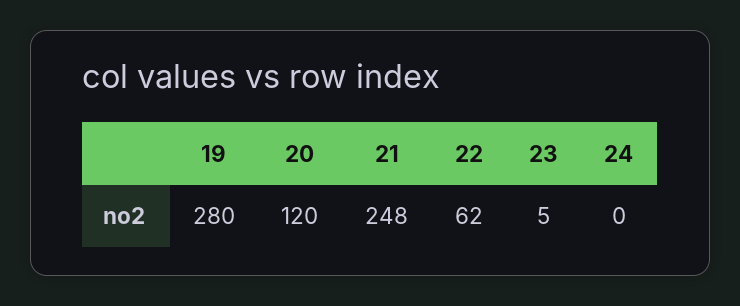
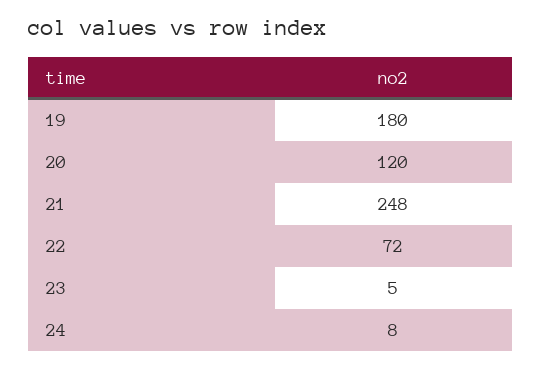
19: 280 -> 180
22: 62 -> 72
24: 0 -> 8

